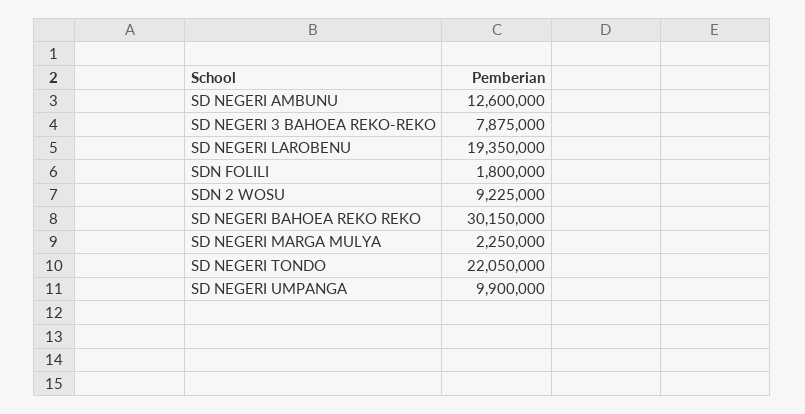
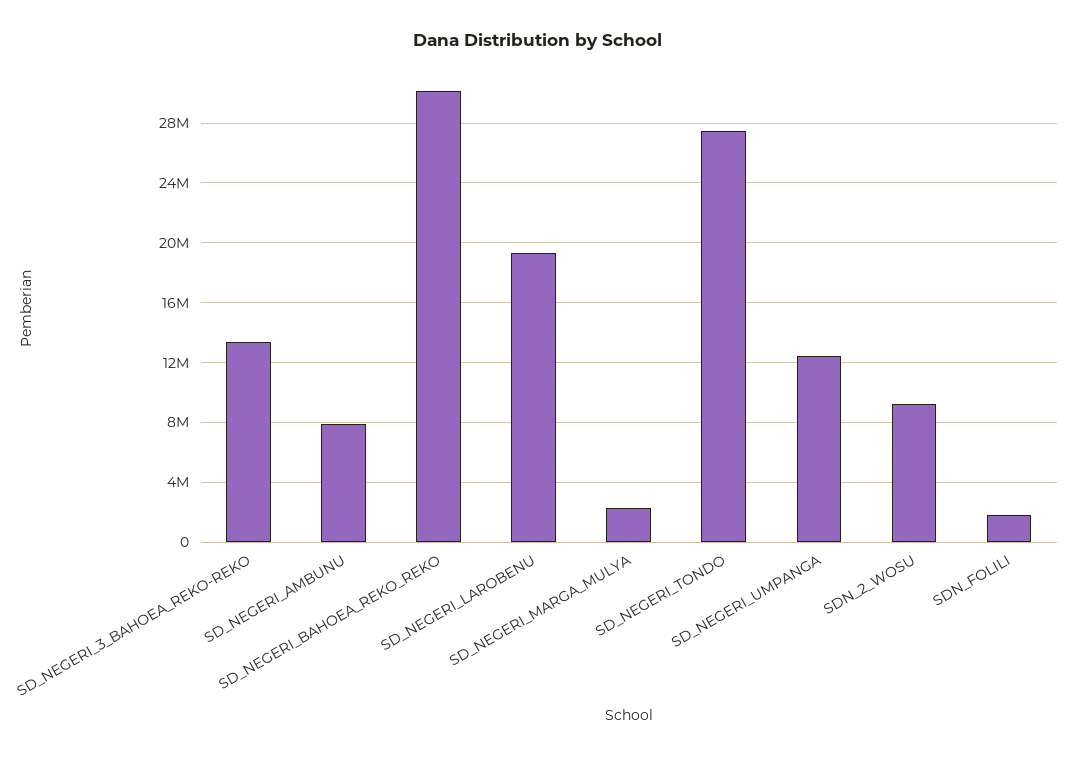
SD NEGERI AMBUNU: 12600000 -> 8000000
SD NEGERI 3 BAHOEA REKO-REKO: 7875000 -> 13500000
SD NEGERI TONDO: 22050000 -> 27500000
SD NEGERI UMPANGA: 9900000 -> 12500000

